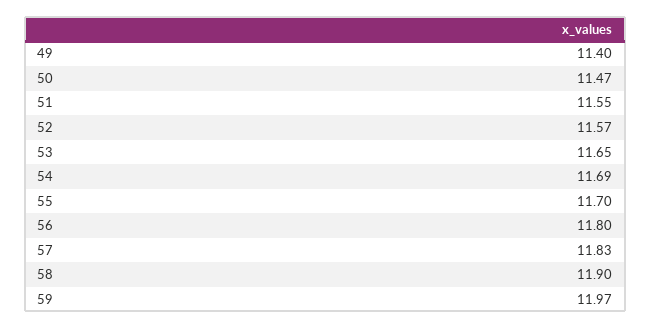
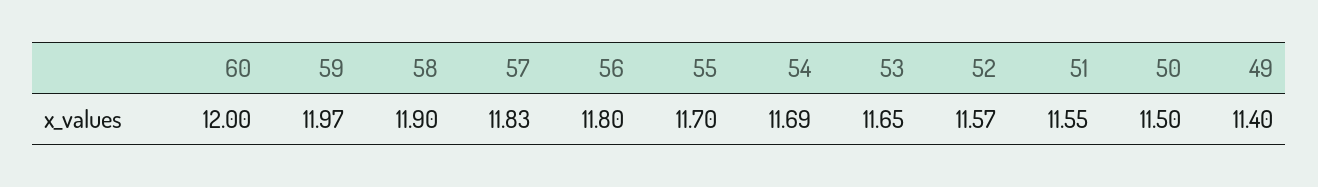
50: 11.47 -> 11.5
60: none -> 12

